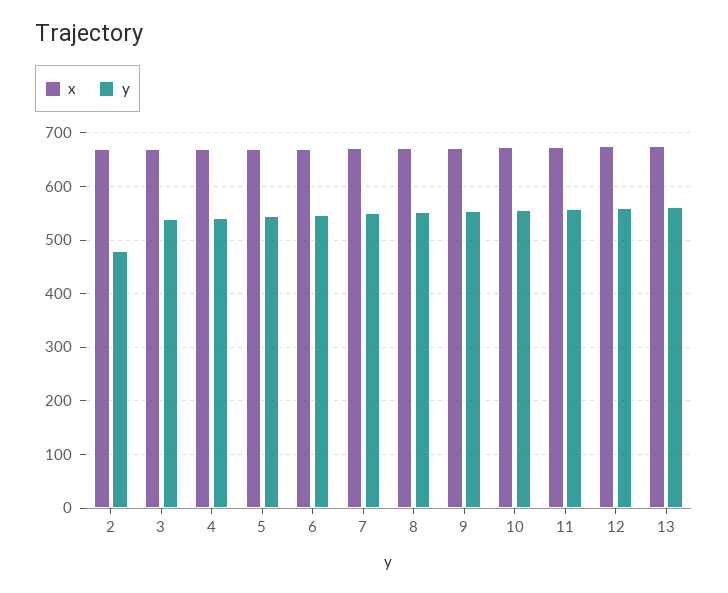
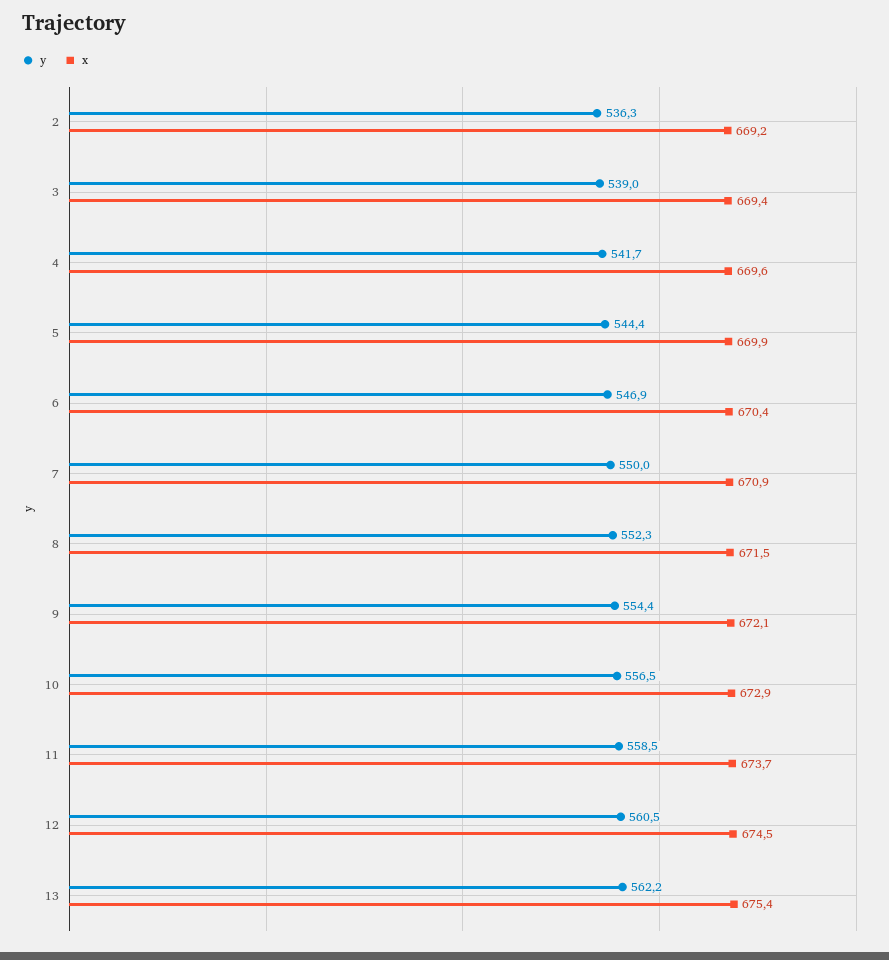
y, 2: 480 -> 536.3

